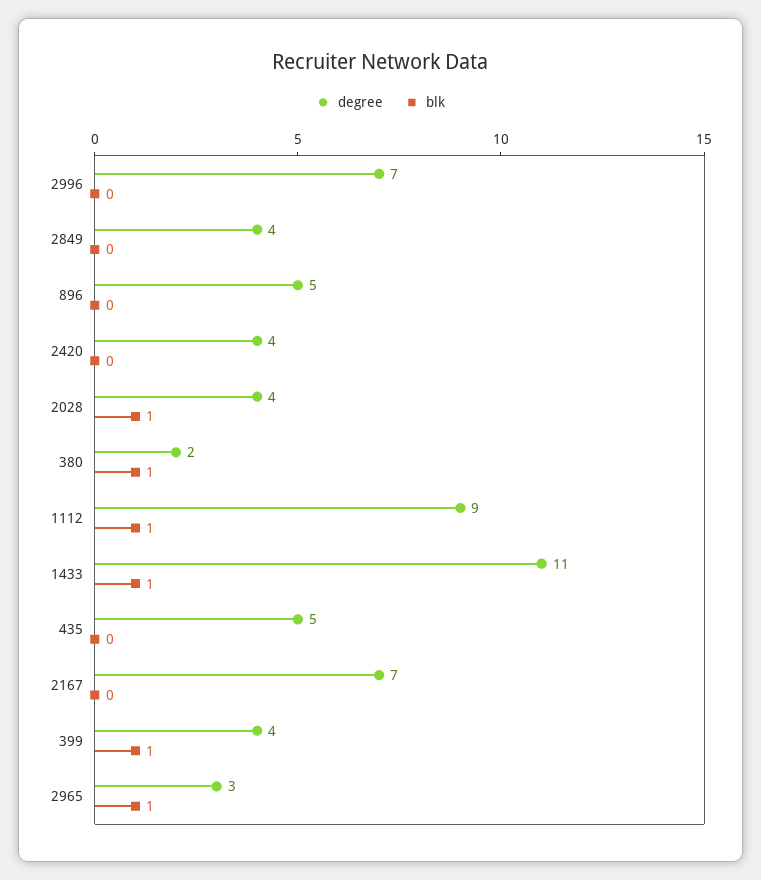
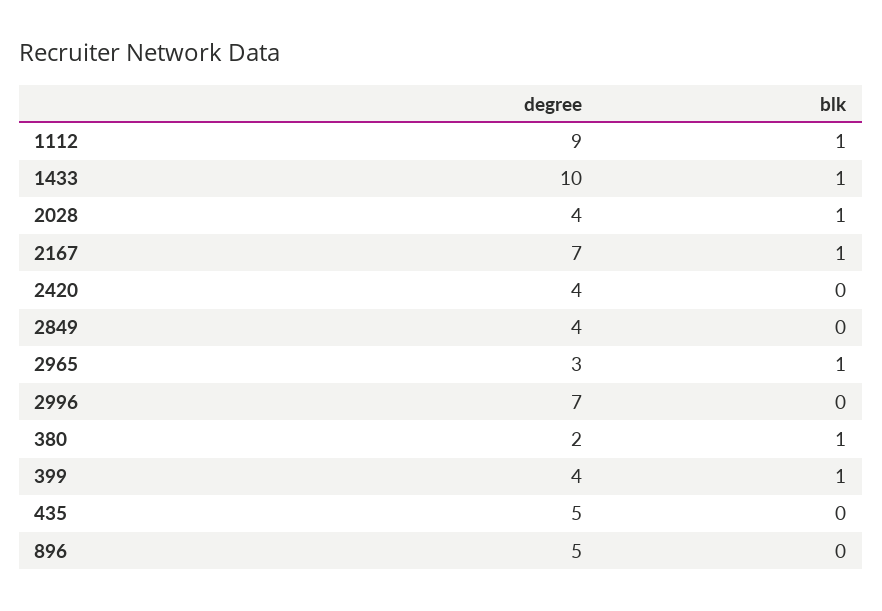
degree, 1433: 11 -> 10
blk, 2167: 0 -> 1

